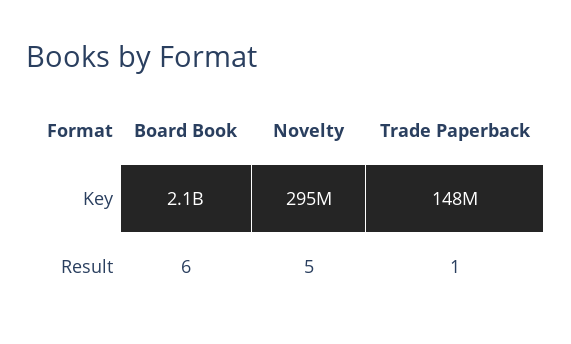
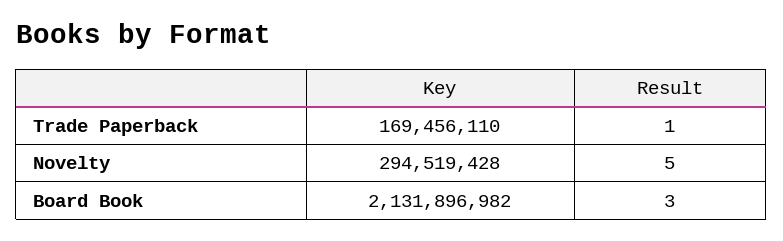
Trade Paperback, Key: 148000000 -> 169456110
Board Book, Result: 6 -> 3

